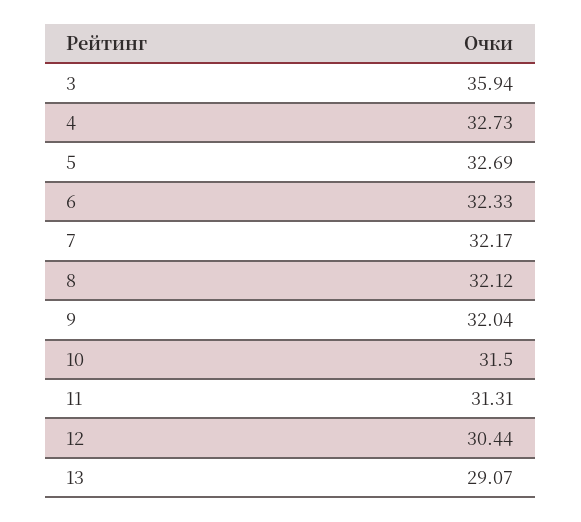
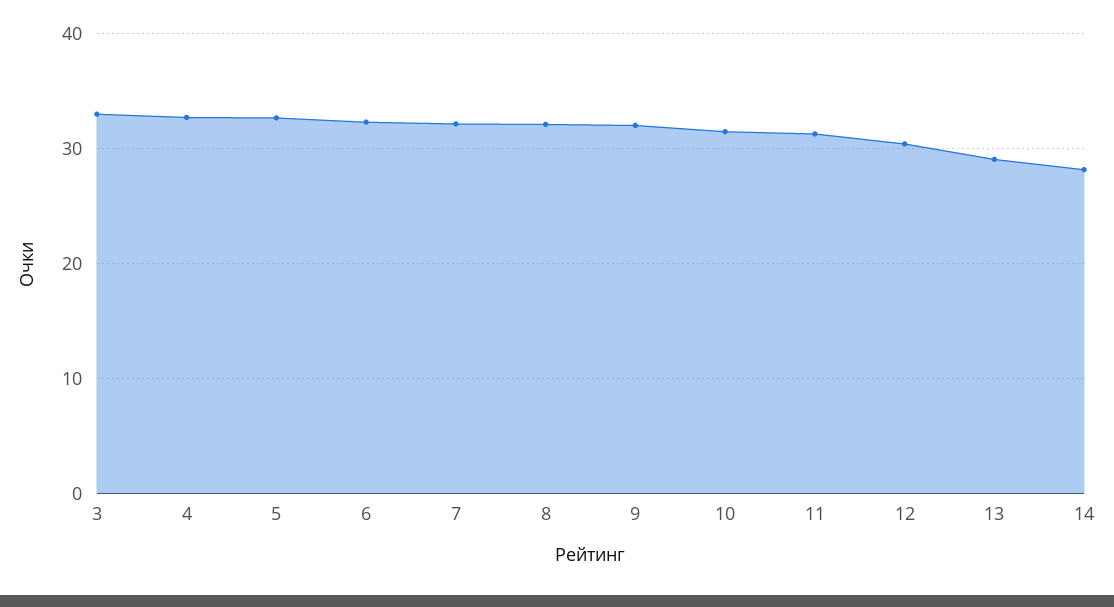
3: 35.94 -> 33
14: none -> 28

